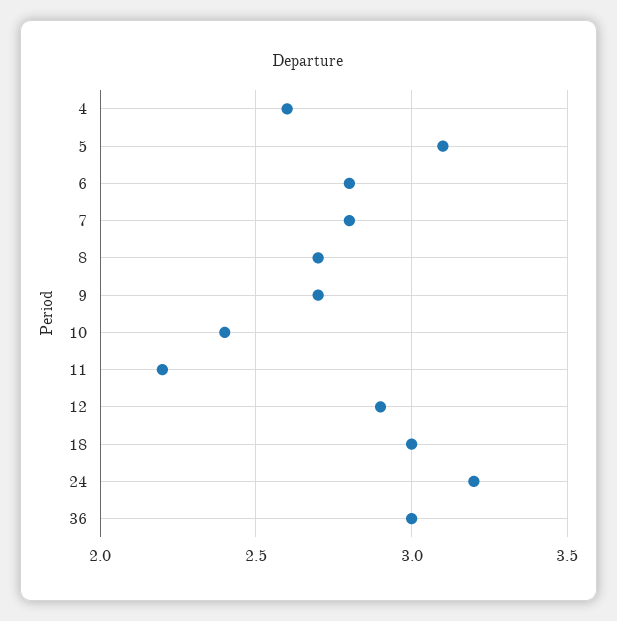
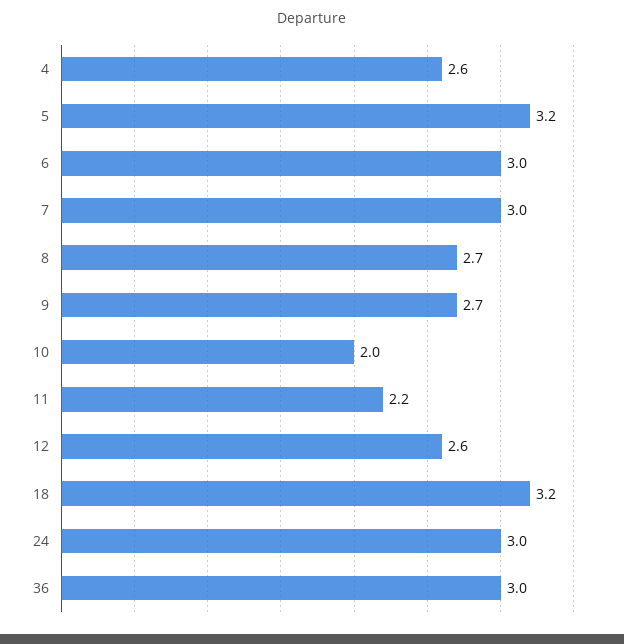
5: 3.1 -> 3.2
6: 2.8 -> 3
7: 2.8 -> 3
10: 2.4 -> 2
12: 2.9 -> 2.6
18: 3 -> 3.2
24: 3.2 -> 3

